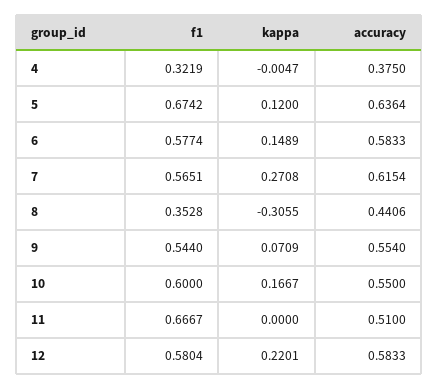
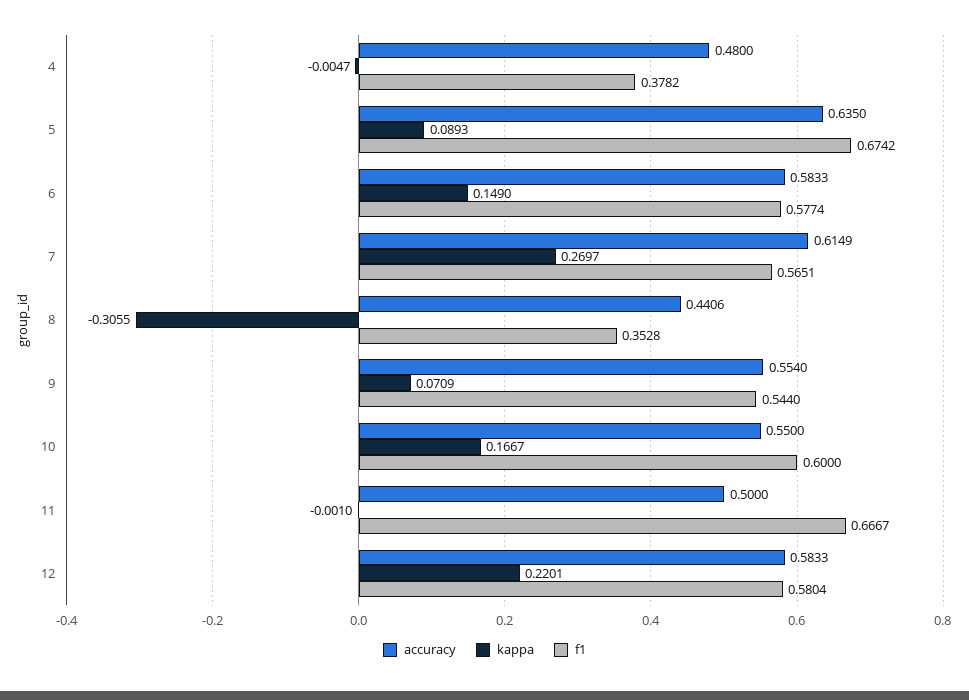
f1, 4: 0.3219 -> 0.3782
accuracy, 4: 0.375 -> 0.48
kappa, 5: 0.12 -> 0.0893
accuracy, 5: 0.6364 -> 0.635
kappa, 6: 0.1489 -> 0.149
kappa, 7: 0.2708 -> 0.2697
accuracy, 7: 0.6154 -> 0.6149
kappa, 11: 0 -> -0.001
accuracy, 11: 0.51 -> 0.5

